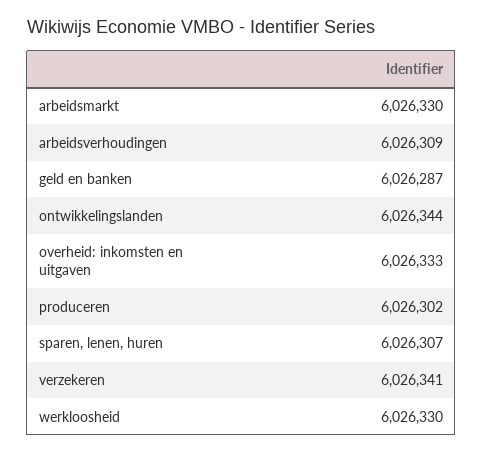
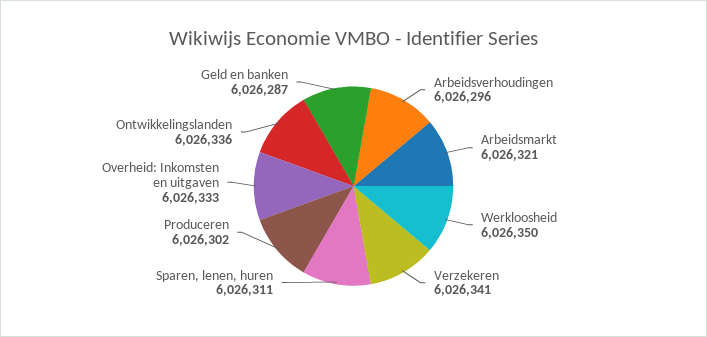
arbeidsmarkt: 6026330 -> 6026321
arbeidsverhoudingen: 6026309 -> 6026296
ontwikkelingslanden: 6026344 -> 6026336
sparen, lenen, huren: 6026307 -> 6026311
werkloosheid: 6026330 -> 6026350

